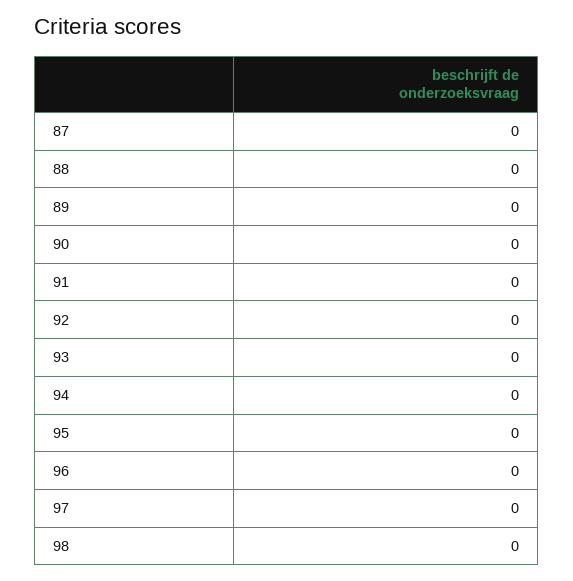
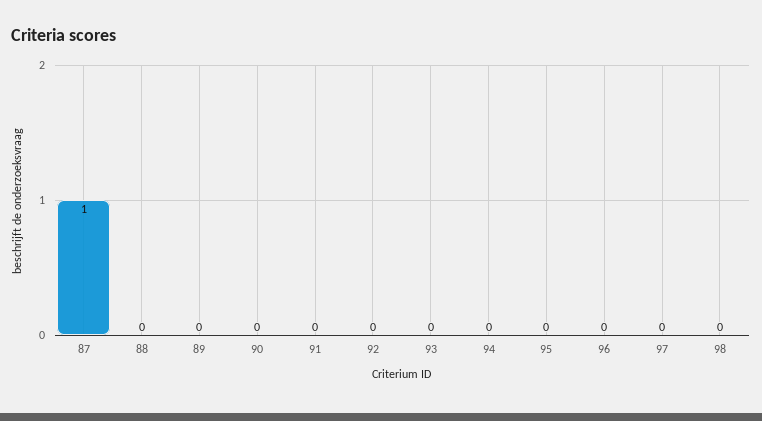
87: 0 -> 1

